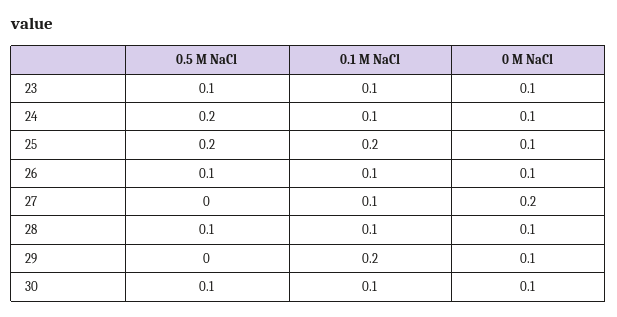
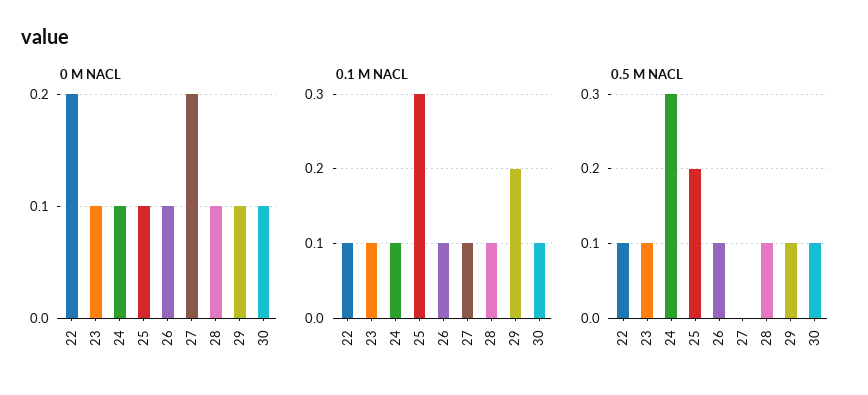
0.5 M NaCl, 24: 0.2 -> 0.3
0.1 M NaCl, 25: 0.2 -> 0.3
0.5 M NaCl, 29: 0 -> 0.1
0 M NaCl, 22: none -> 0.2
0.1 M NaCl, 22: none -> 0.1
0.5 M NaCl, 22: none -> 0.1

